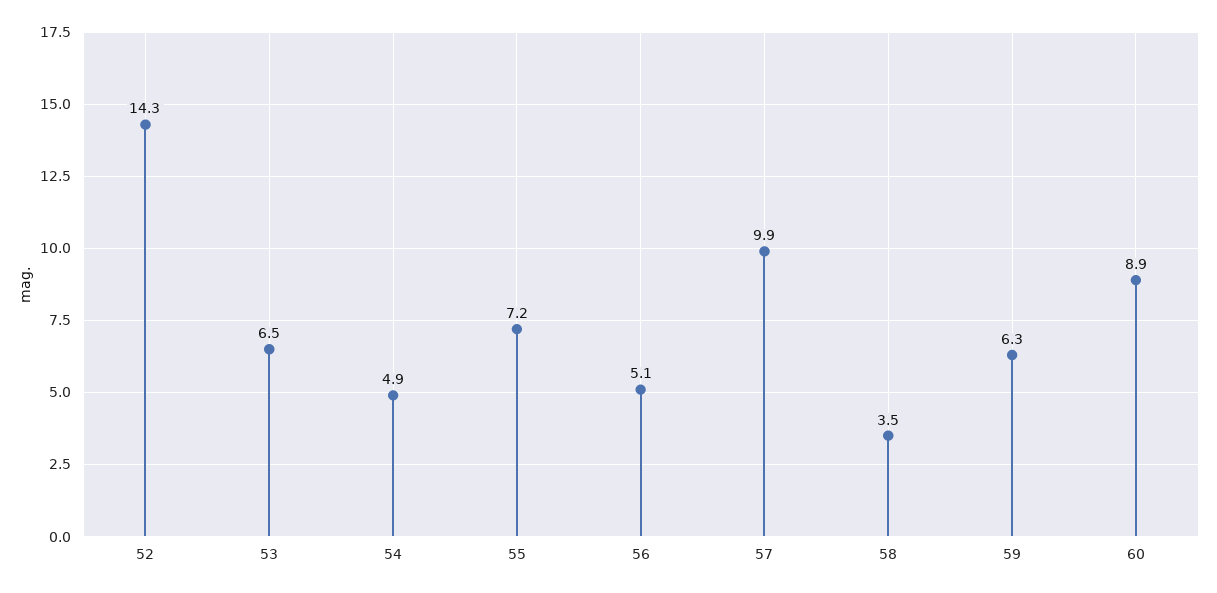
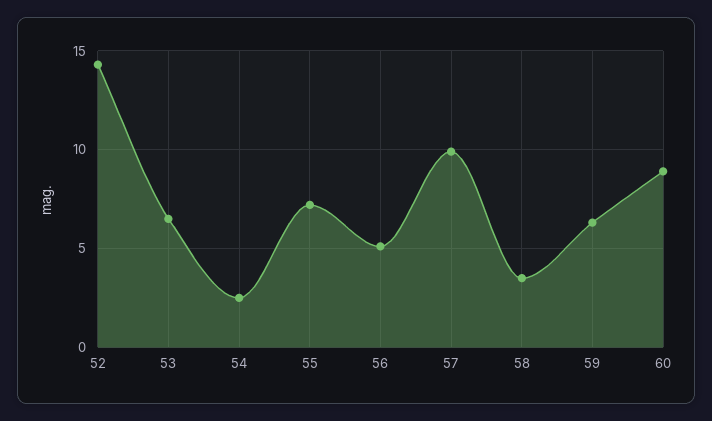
54: 4.9 -> 2.5

